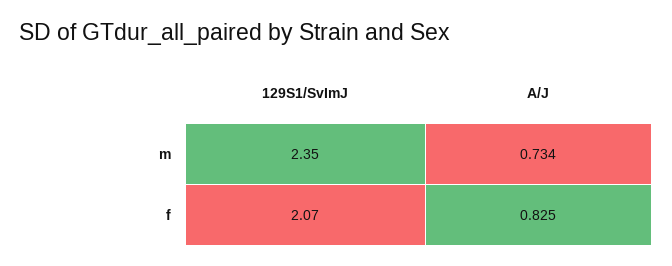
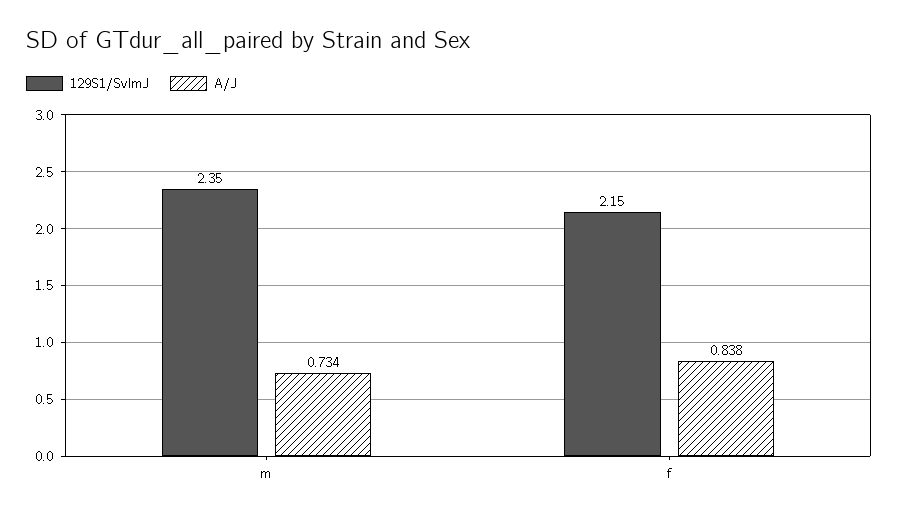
129S1/SvImJ, f: 2.07 -> 2.15
A/J, f: 0.825 -> 0.838

